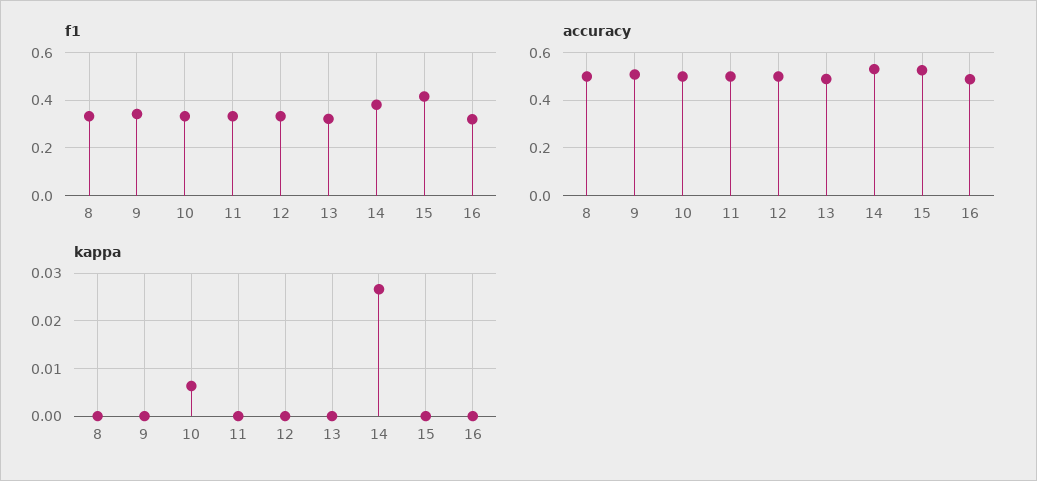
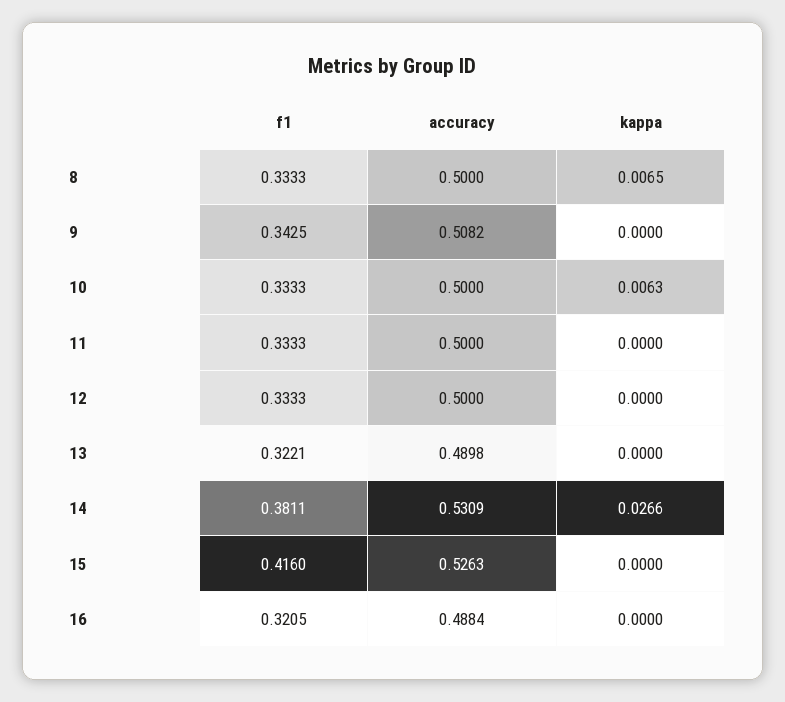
kappa, 8: 0 -> 0.0065

